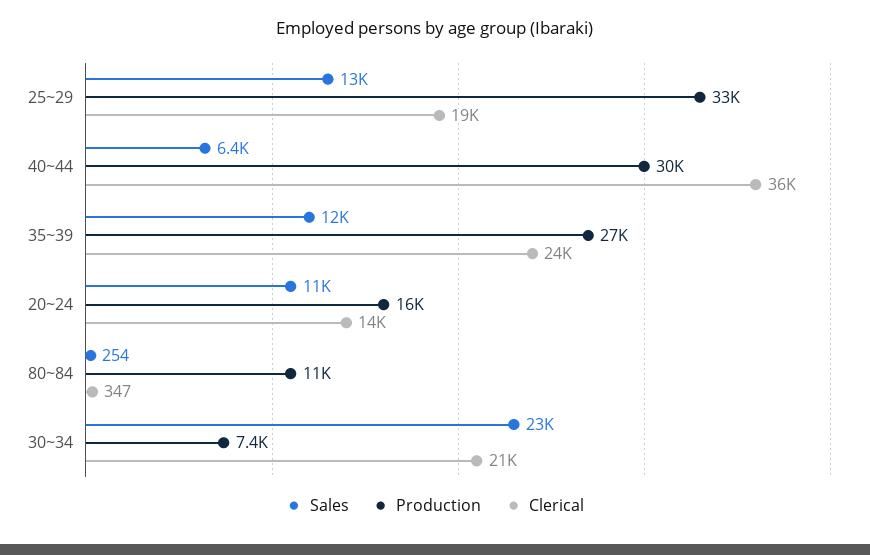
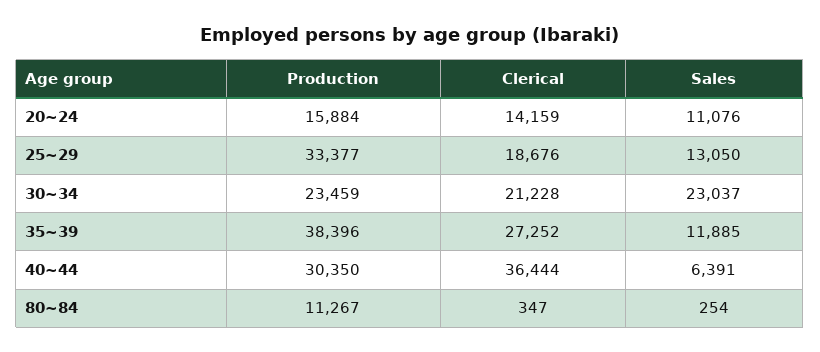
Production, 35~39: 27000 -> 38396
Clerical, 35~39: 24000 -> 27252
Production, 30~34: 7400 -> 23459

